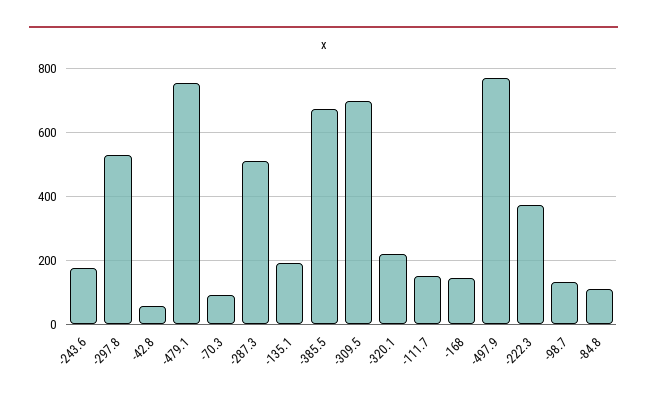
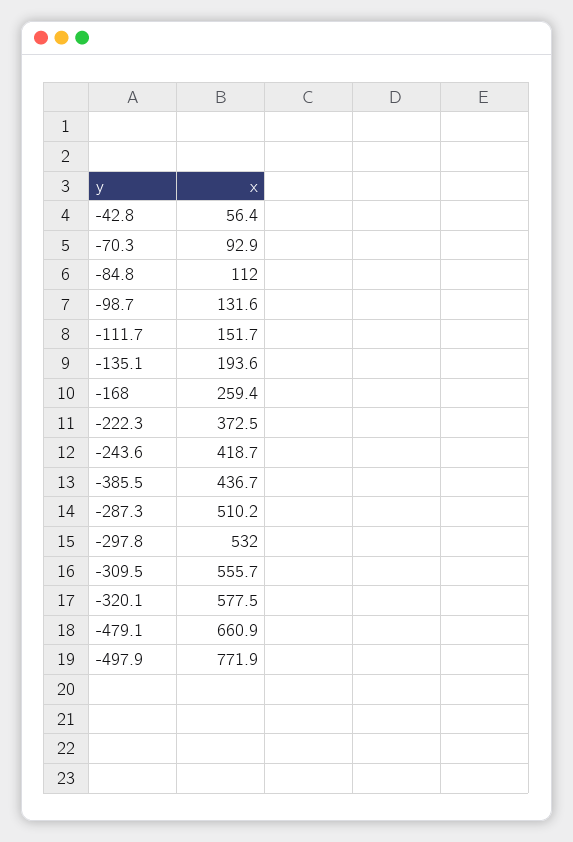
-243.6: 180 -> 418.7
-479.1: 760 -> 660.9
-385.5: 680 -> 436.7
-309.5: 700 -> 555.7
-320.1: 220 -> 577.5
-168: 140 -> 259.4

